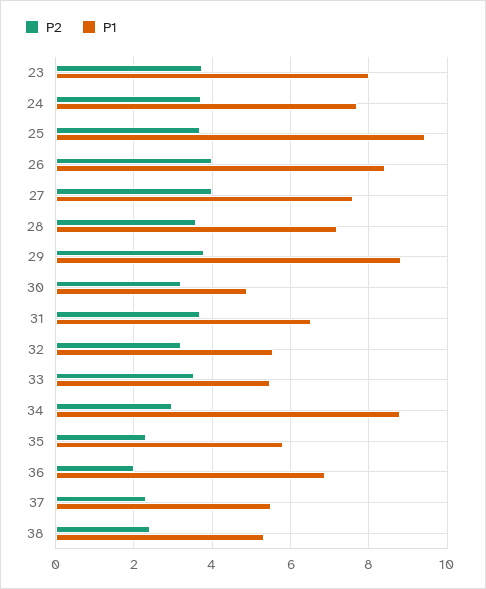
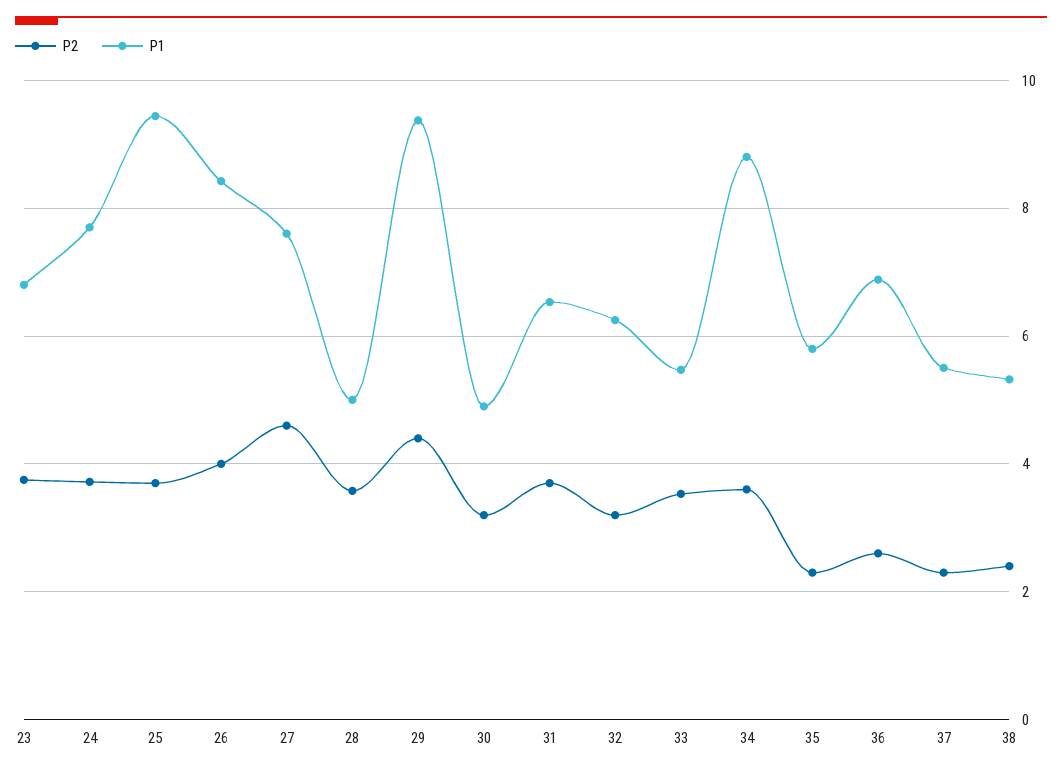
P1, 23: 8 -> 6.8
P2, 27: 4 -> 4.6
P1, 28: 7.2 -> 5
P2, 29: 3.8 -> 4.4
P1, 29: 8.8 -> 9.4
P1, 32: 5.6 -> 6.2
P2, 34: 3 -> 3.6
P2, 36: 2 -> 2.6

